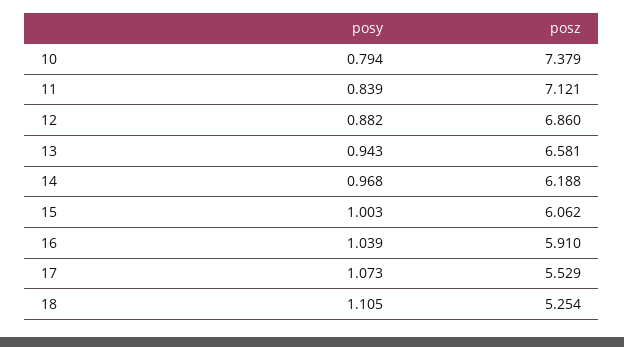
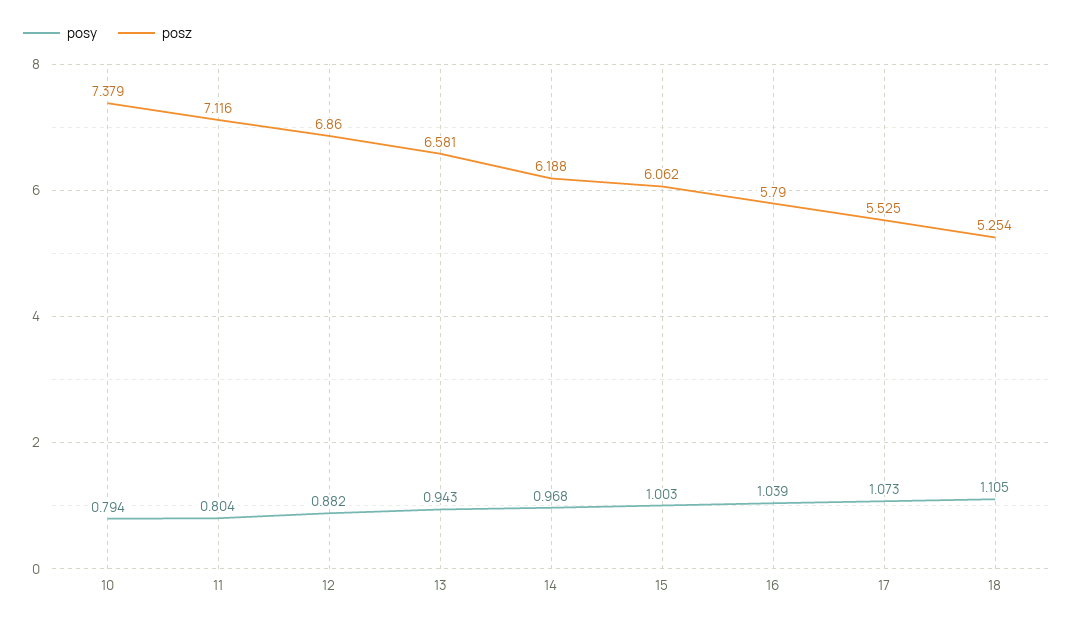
posy, 11: 0.839 -> 0.804
posz, 11: 7.121 -> 7.116
posz, 16: 5.91 -> 5.79
posz, 17: 5.529 -> 5.525

